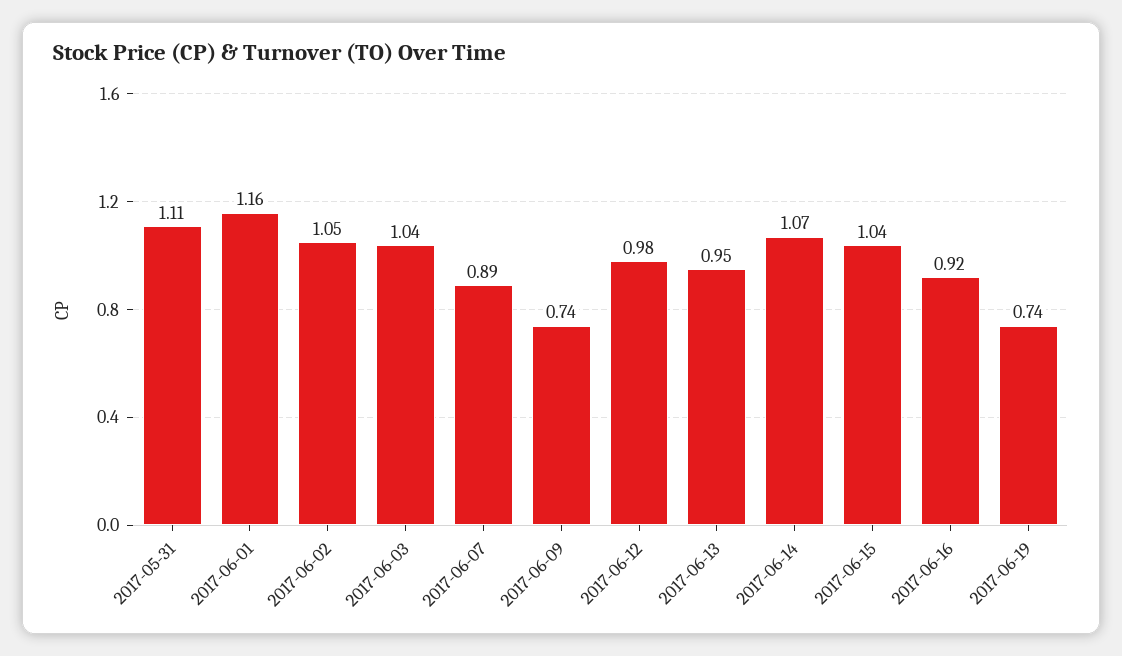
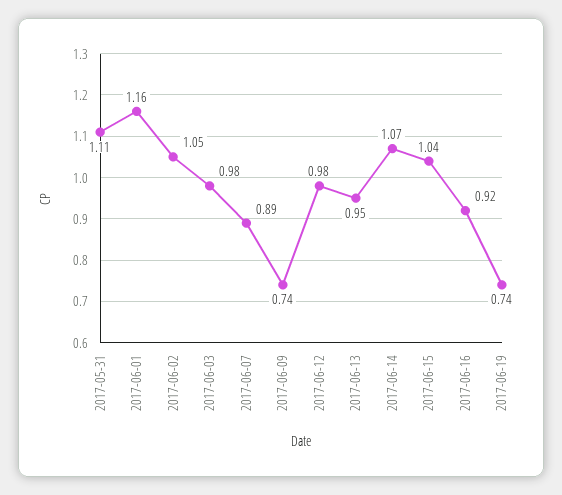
2017-06-03: 1.04 -> 0.98

